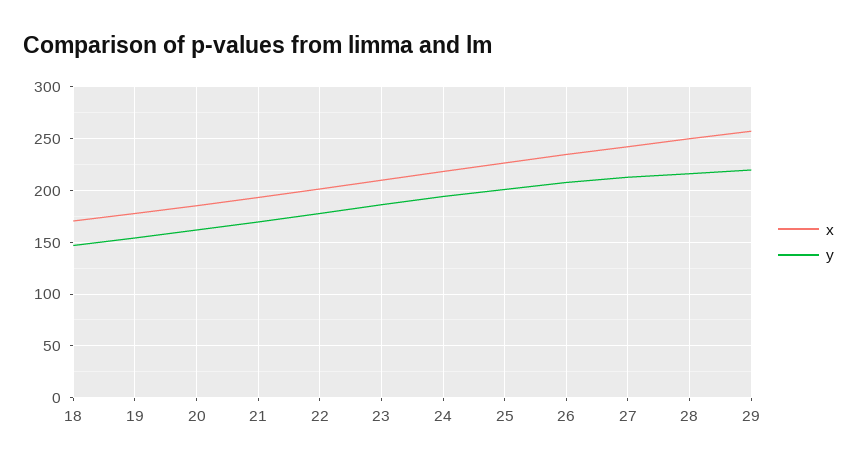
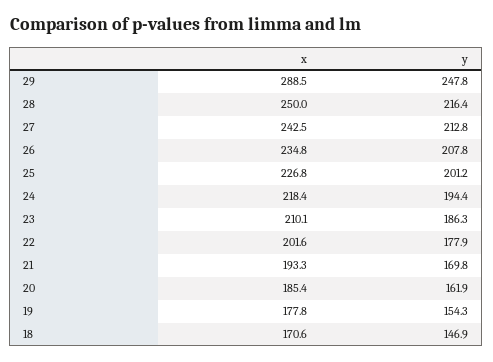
x, 29: 260 -> 288.5
y, 29: 220 -> 247.8

